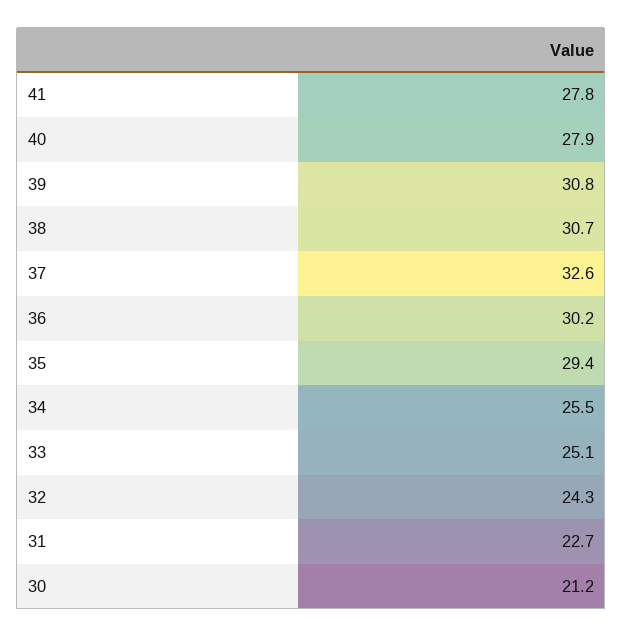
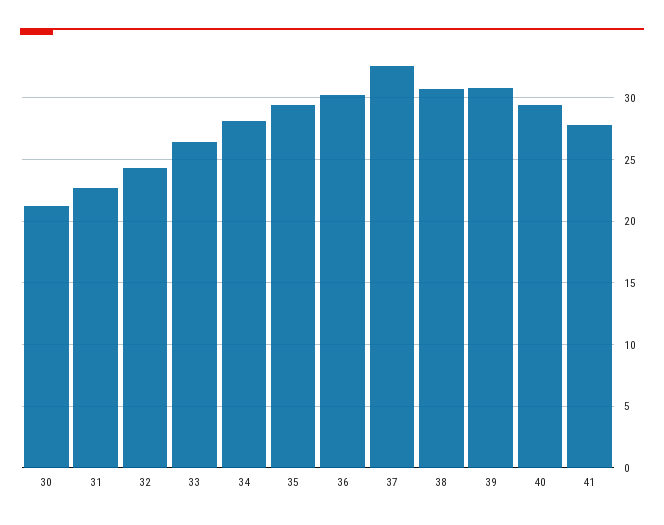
40: 27.9 -> 29.5
34: 25.5 -> 28
33: 25.1 -> 26.5

